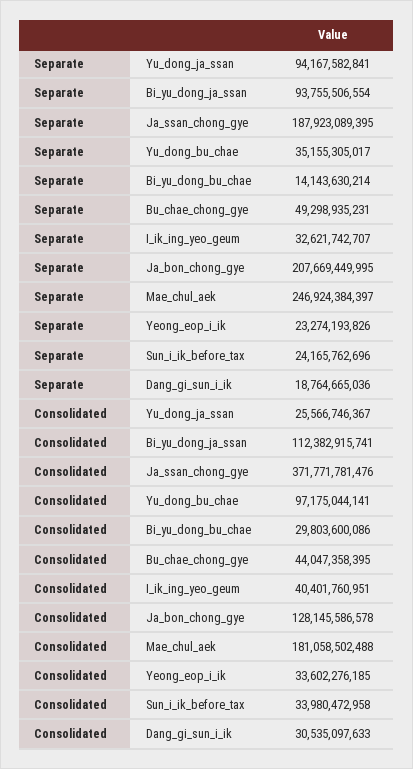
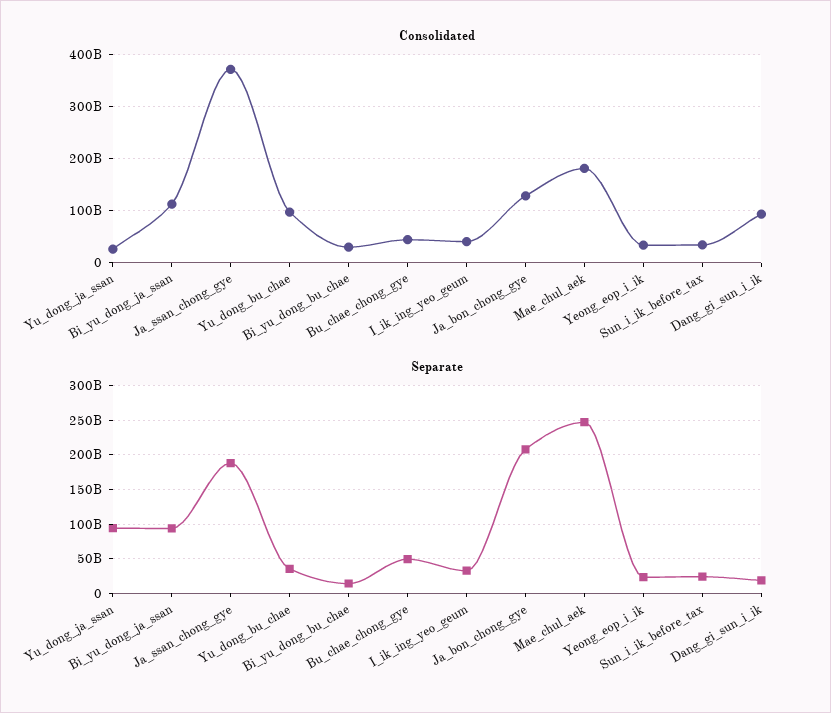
Consolidated, Dang_gi_sun_i_ik: 30535097633 -> 100000000000

